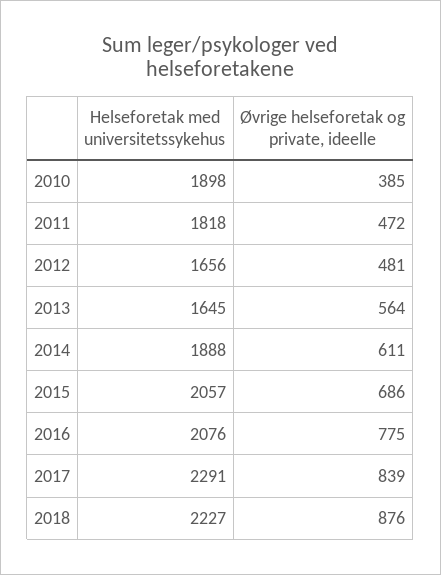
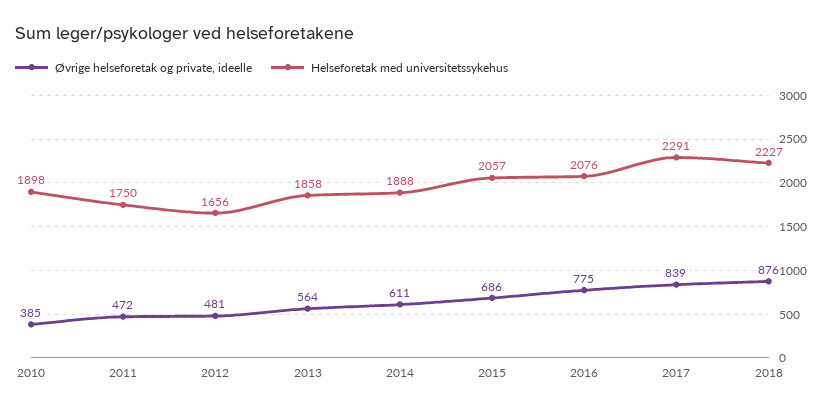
Helseforetak med universitetssykehus, 2011: 1818 -> 1750
Helseforetak med universitetssykehus, 2013: 1645 -> 1858

